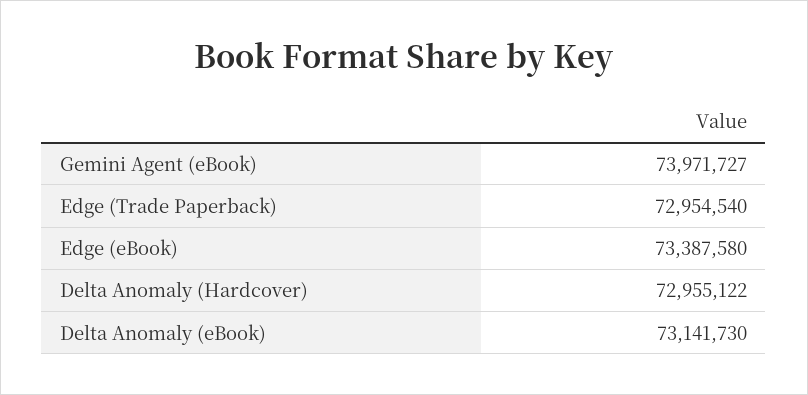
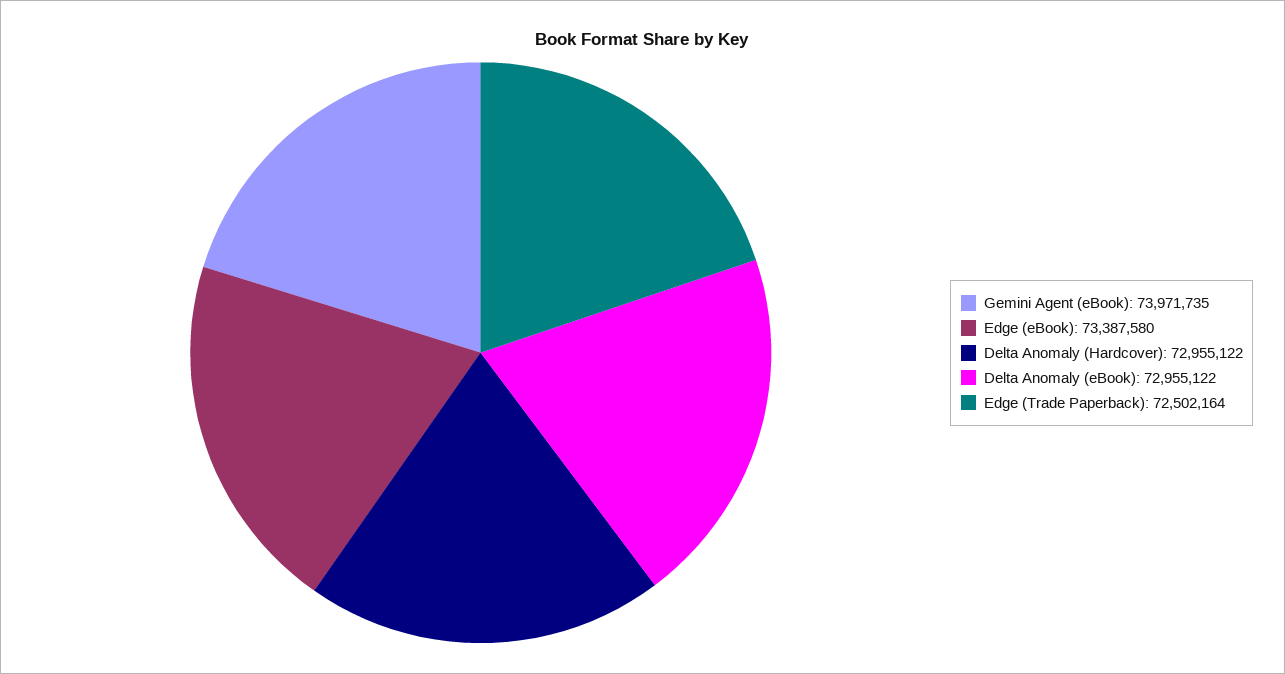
Gemini Agent (eBook): 73971727 -> 73971735
Edge (Trade Paperback): 72954540 -> 72502164
Delta Anomaly (eBook): 73141730 -> 72955122

